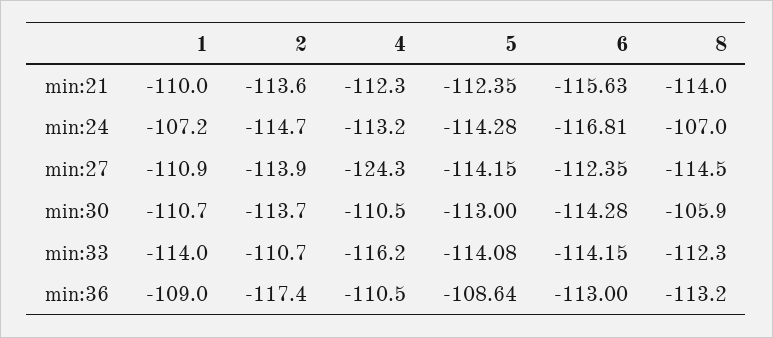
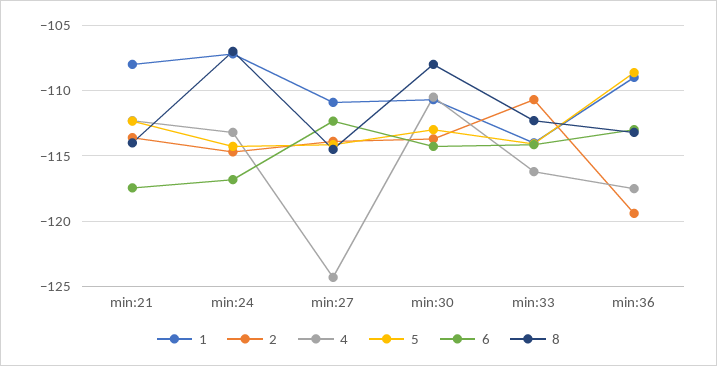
1, min:21: -110 -> -108
6, min:21: -115.63 -> -117.5
8, min:30: -105.9 -> -108
2, min:36: -117.4 -> -119.5
4, min:36: -110.5 -> -117.5

